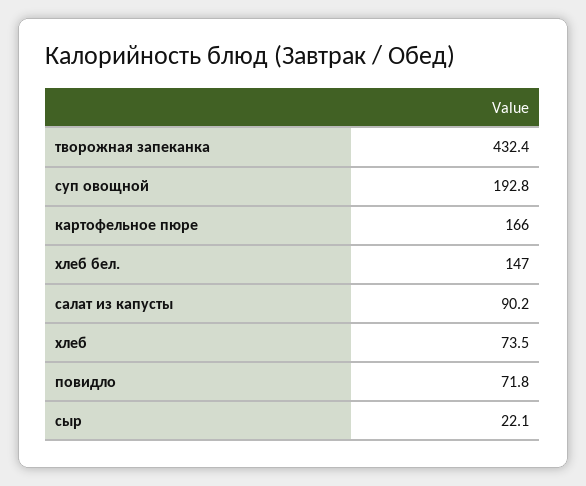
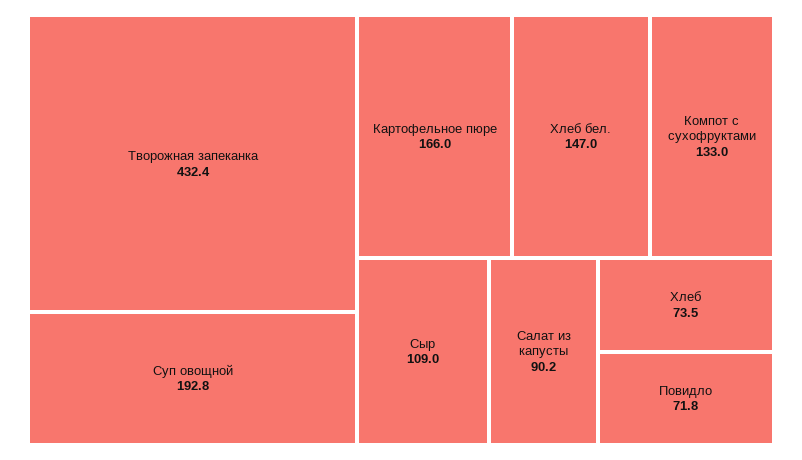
сыр: 22.1 -> 109
Компот с сухофруктами: none -> 133

